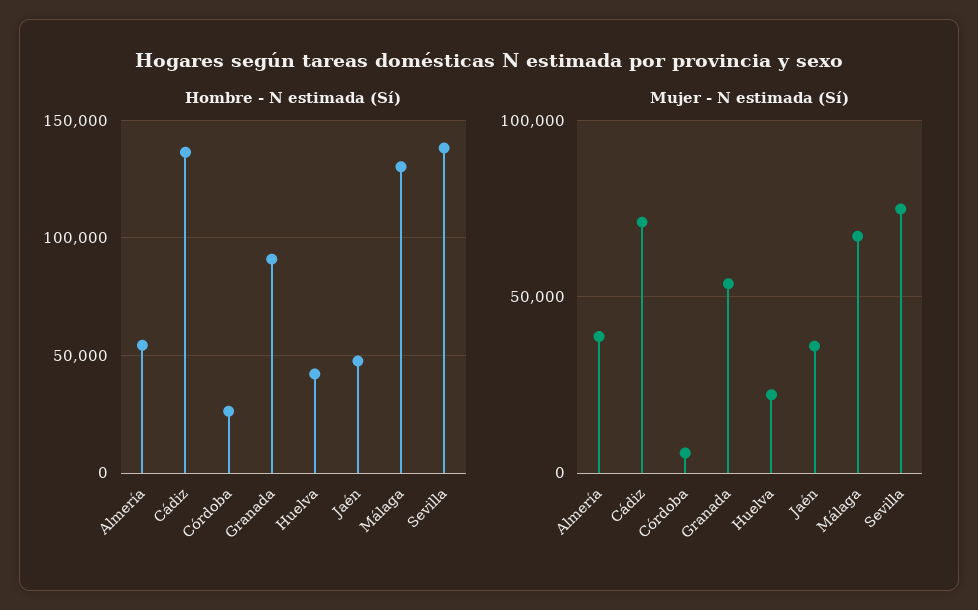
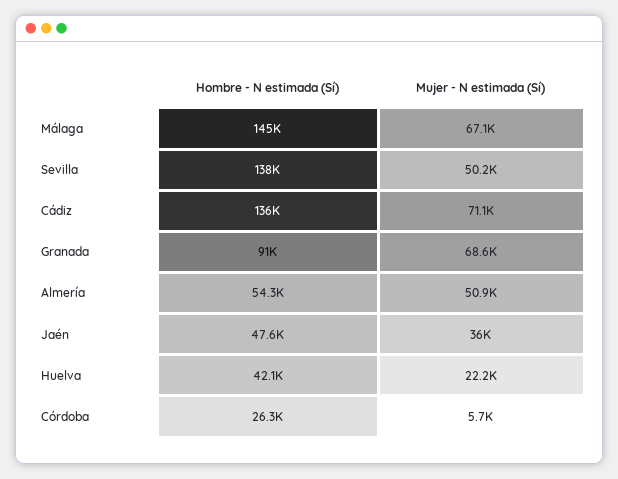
Hombre - N estimada (Sí), Málaga: 130000 -> 145000
Mujer - N estimada (Sí), Almería: 40000 -> 50900
Mujer - N estimada (Sí), Granada: 55000 -> 68600
Mujer - N estimada (Sí), Sevilla: 75000 -> 50200

